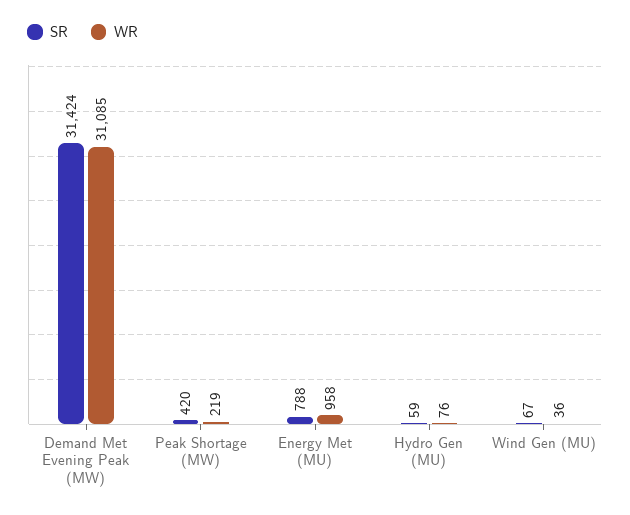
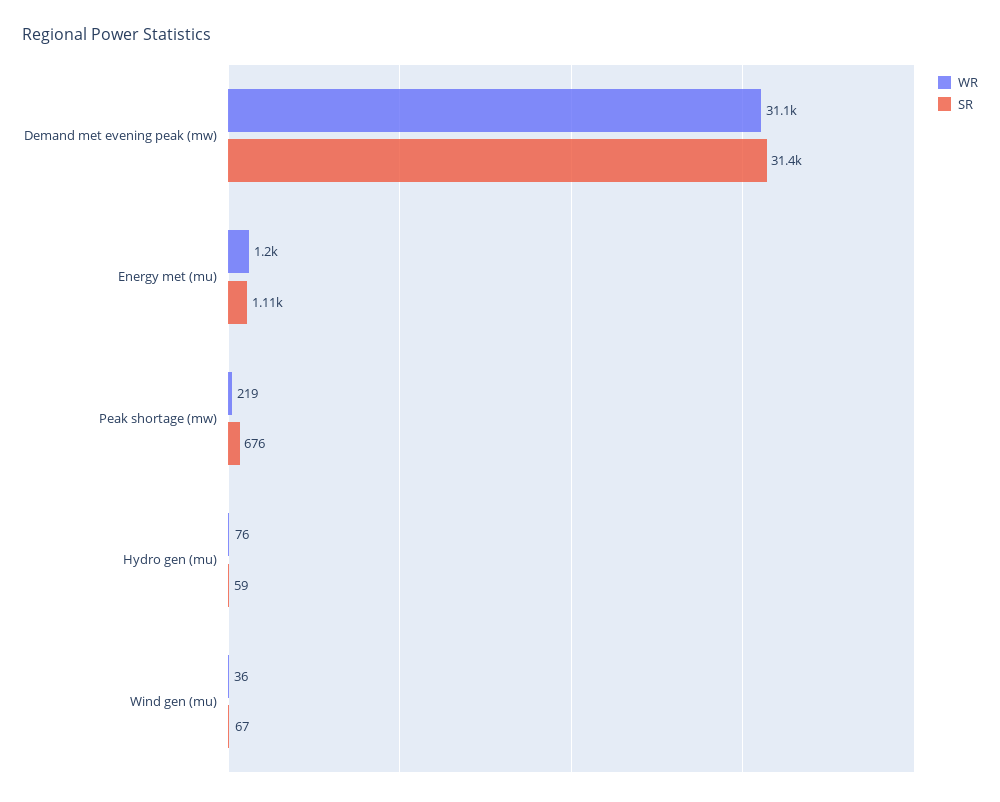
SR, Peak Shortage (MW): 420 -> 676
SR, Energy Met (MU): 788 -> 1110
WR, Energy Met (MU): 958 -> 1200

